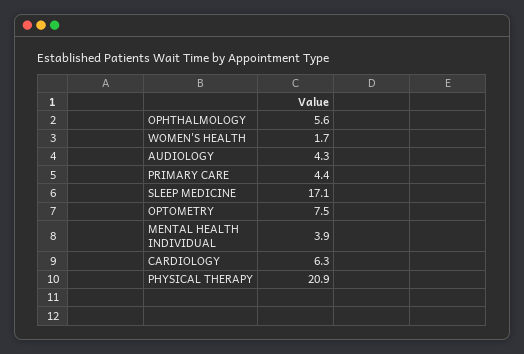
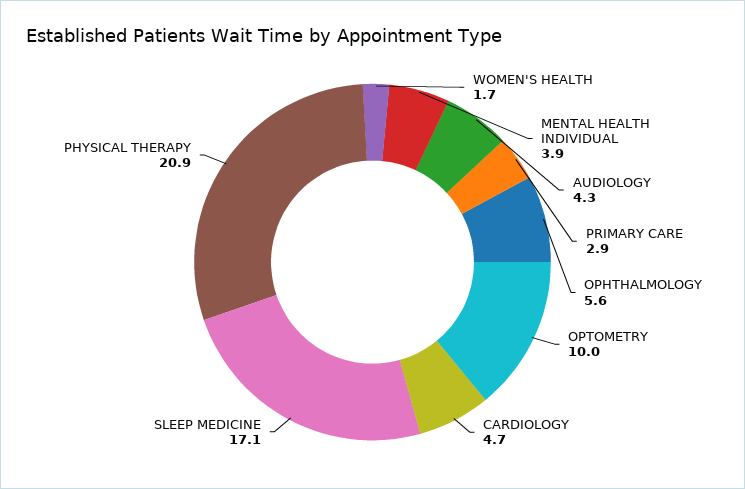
PRIMARY CARE: 4.4 -> 2.9
OPTOMETRY: 7.5 -> 10
CARDIOLOGY: 6.3 -> 4.7

